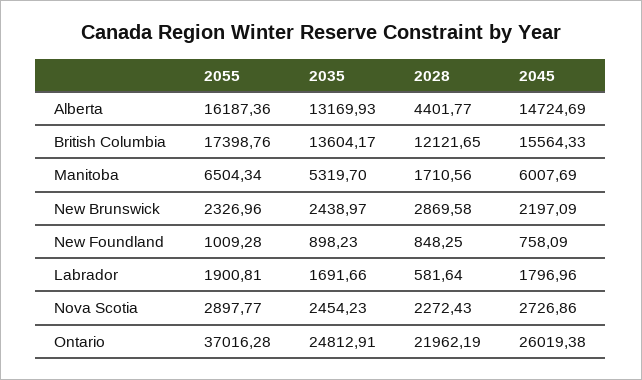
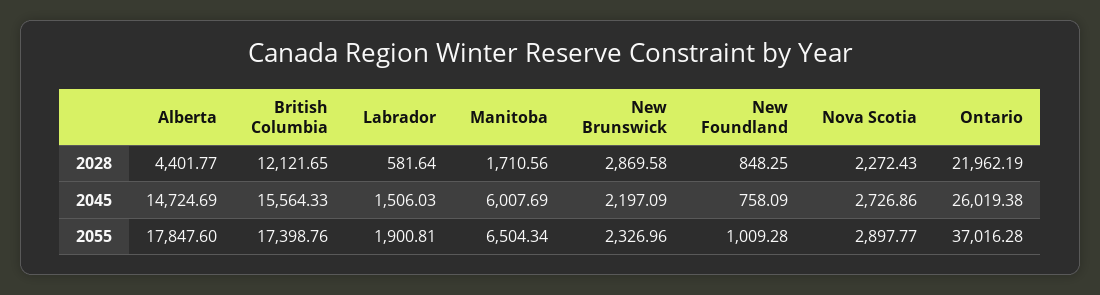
2055, Alberta: 16187.36 -> 17847.6
2035, Alberta: 13169.93 -> none
2035, British Columbia: 13604.17 -> none
2035, Manitoba: 5319.7 -> none
2035, New Brunswick: 2438.97 -> none
2035, New Foundland: 898.23 -> none
2035, Labrador: 1691.66 -> none
2045, Labrador: 1796.96 -> 1506.03
2035, Nova Scotia: 2454.23 -> none
2035, Ontario: 24812.91 -> none

